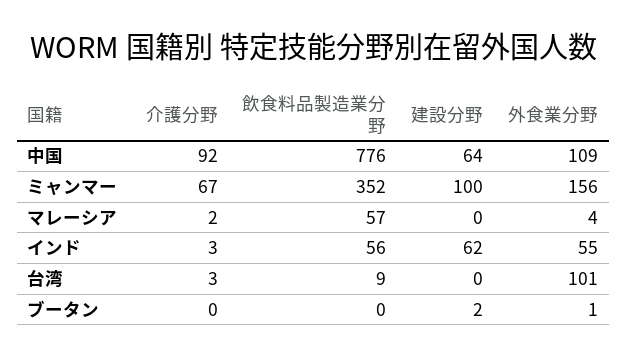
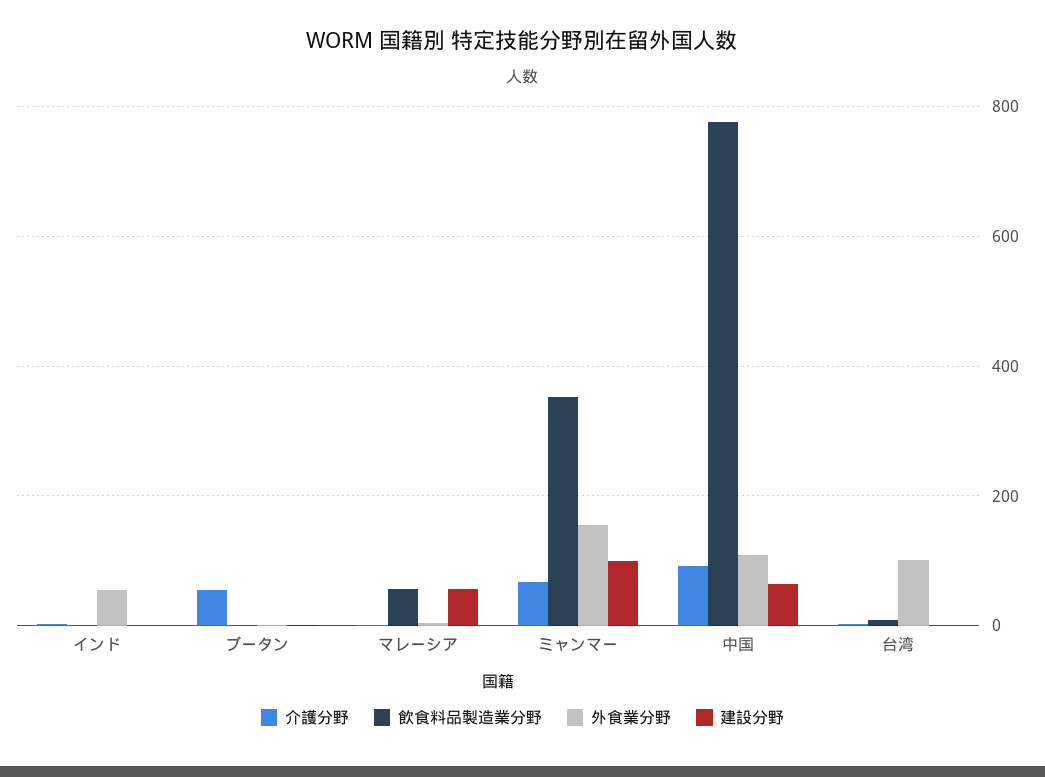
建設分野, マレーシア: 0 -> 60
飲食料品製造業分野, インド: 56 -> 0
建設分野, インド: 62 -> 0
介護分野, ブータン: 0 -> 60

